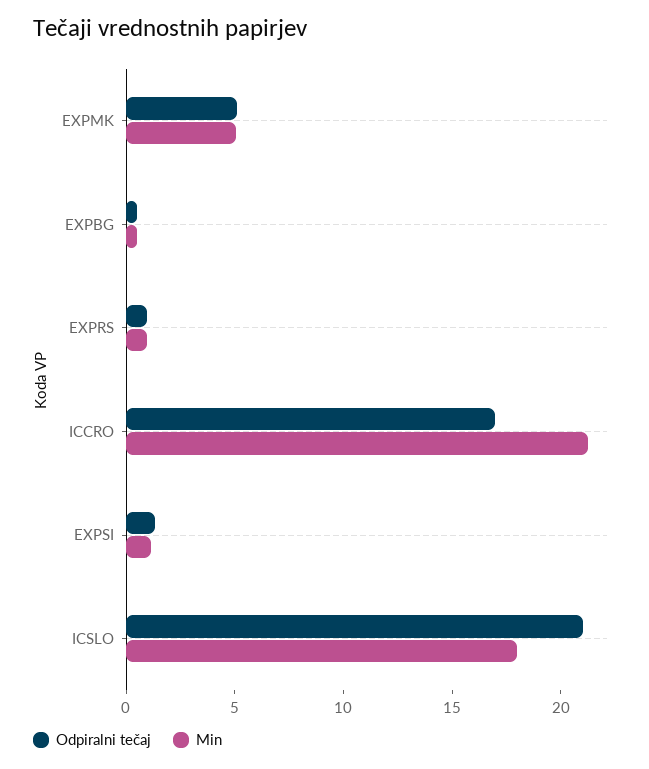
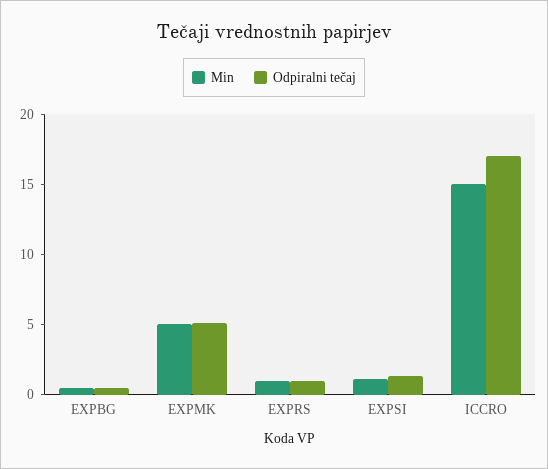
Min, ICCRO: 21 -> 15
Odpiralni tečaj, ICSLO: 21 -> none
Min, ICSLO: 18 -> none

